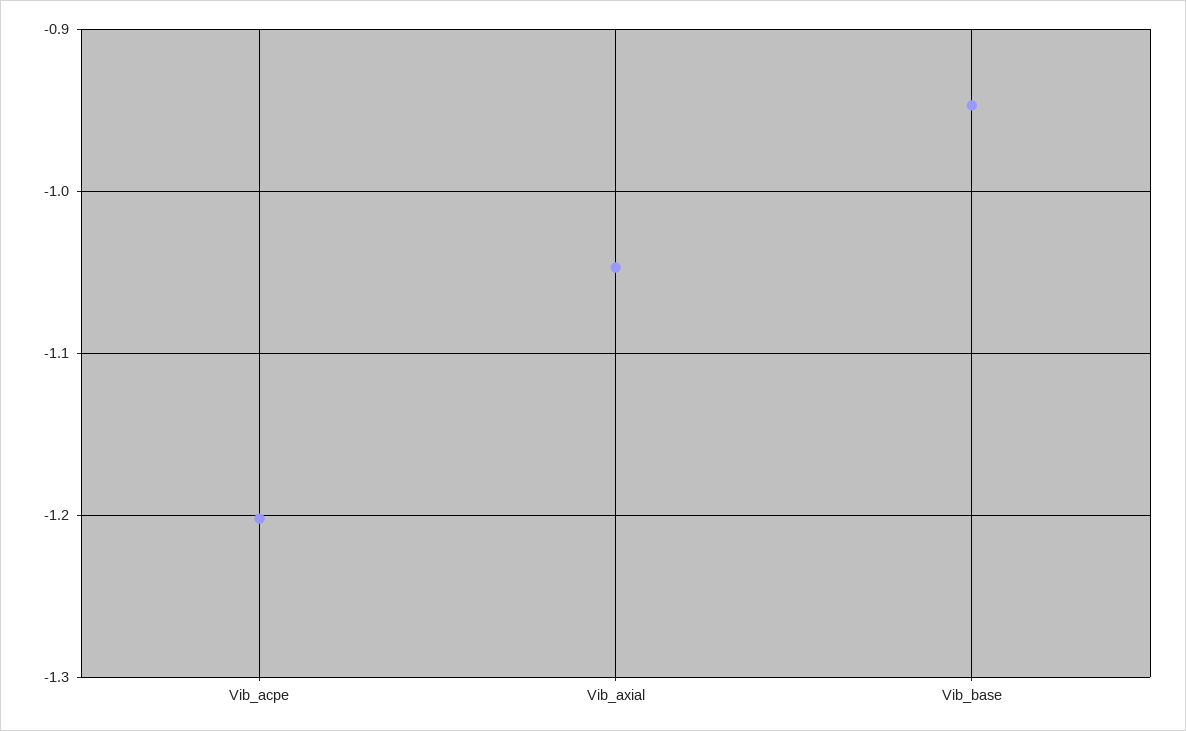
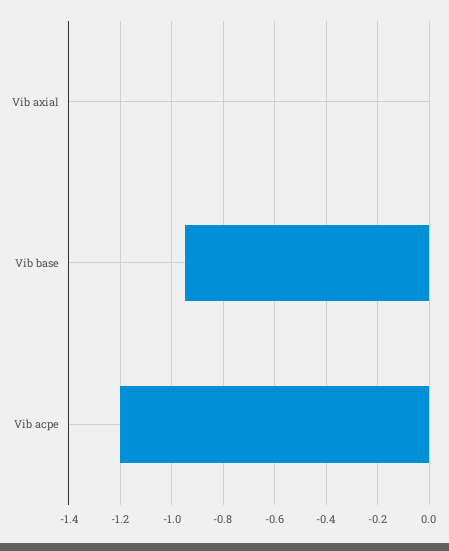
Vib_axial: -1.05 -> 0

